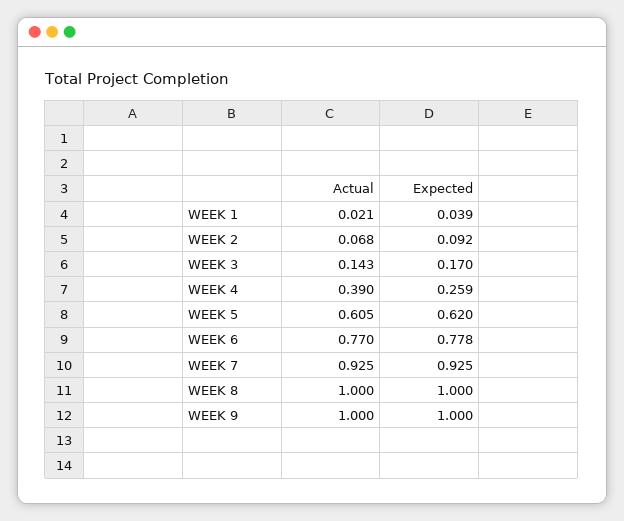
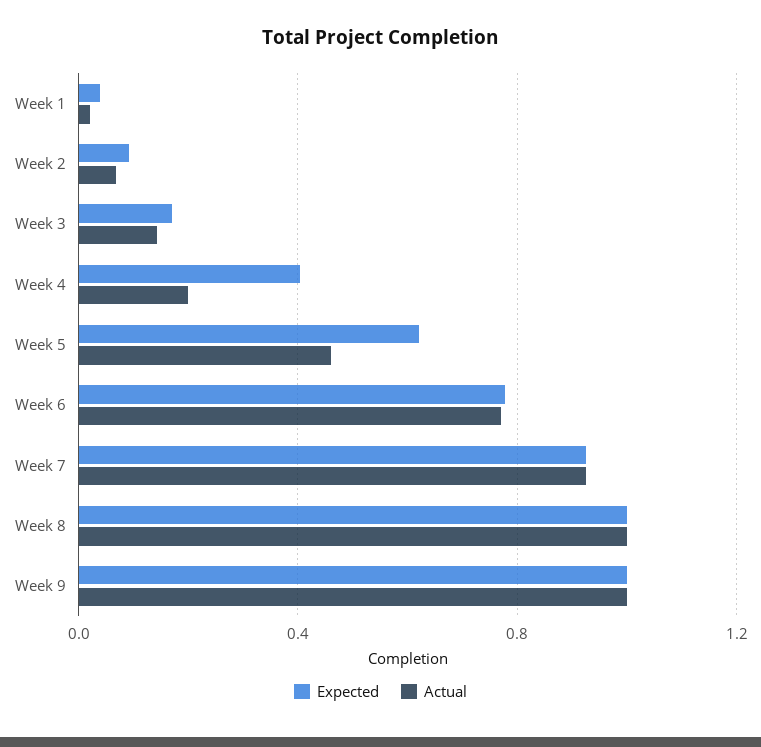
Actual, WEEK 4: 0.39 -> 0.2
Expected, WEEK 4: 0.259 -> 0.4
Actual, WEEK 5: 0.605 -> 0.45

